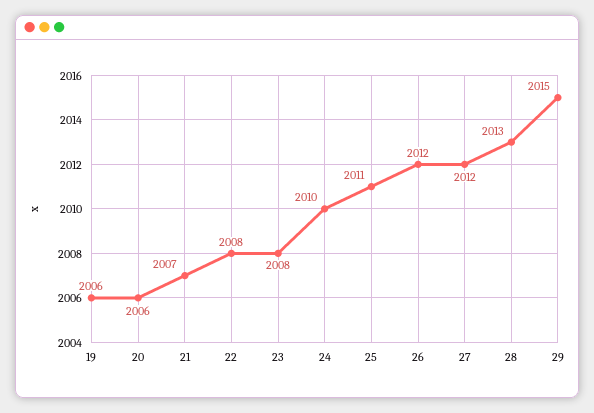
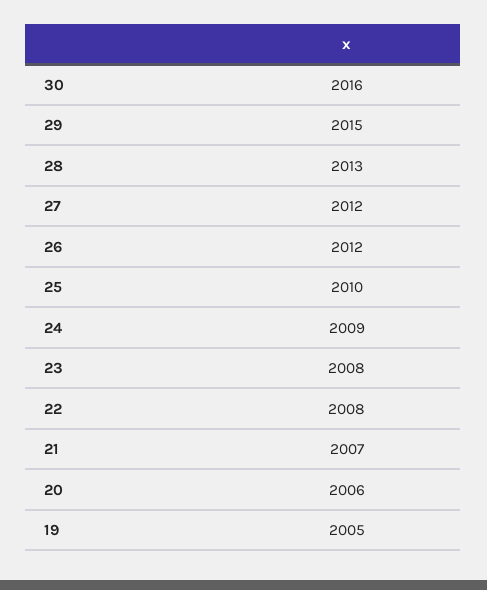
19: 2006 -> 2005
24: 2010 -> 2009
25: 2011 -> 2010
30: none -> 2016

